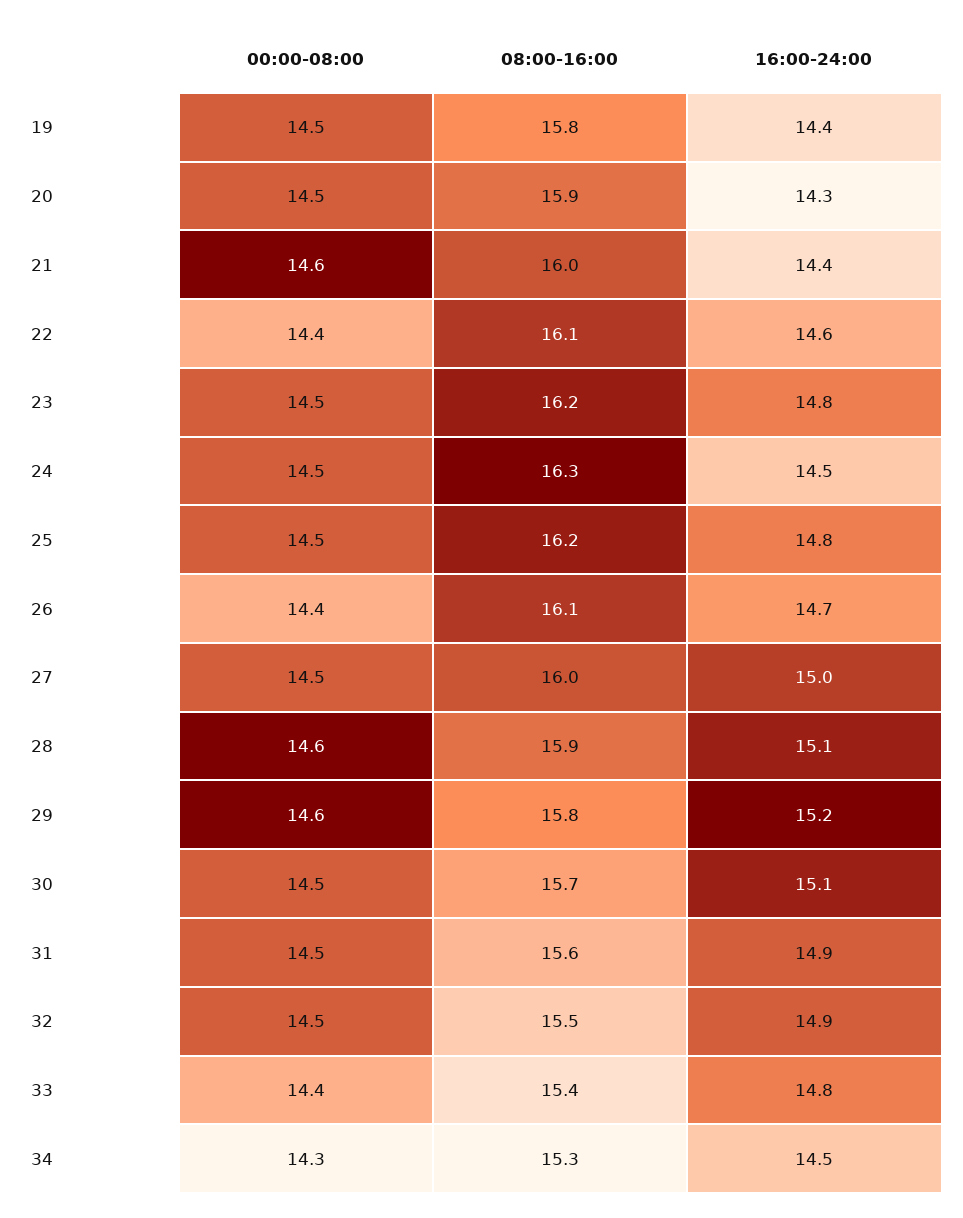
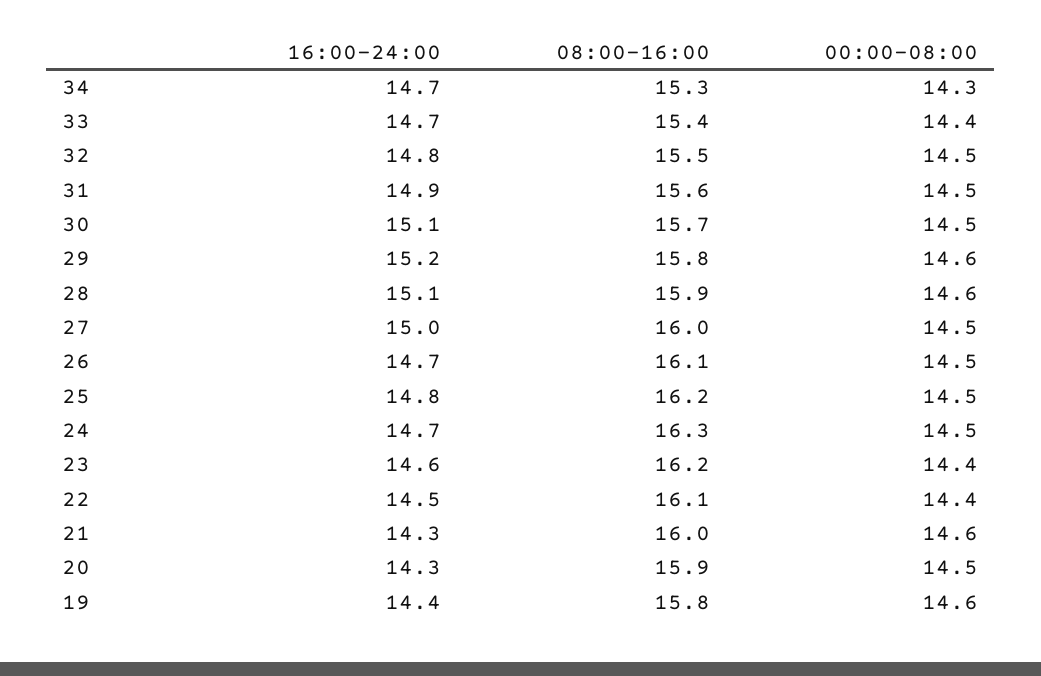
00:00-08:00, 19: 14.5 -> 14.6
16:00-24:00, 21: 14.4 -> 14.3
16:00-24:00, 22: 14.6 -> 14.5
00:00-08:00, 23: 14.5 -> 14.4
16:00-24:00, 23: 14.8 -> 14.6
16:00-24:00, 24: 14.5 -> 14.7
00:00-08:00, 26: 14.4 -> 14.5
16:00-24:00, 32: 14.9 -> 14.8
16:00-24:00, 33: 14.8 -> 14.7
16:00-24:00, 34: 14.5 -> 14.7

